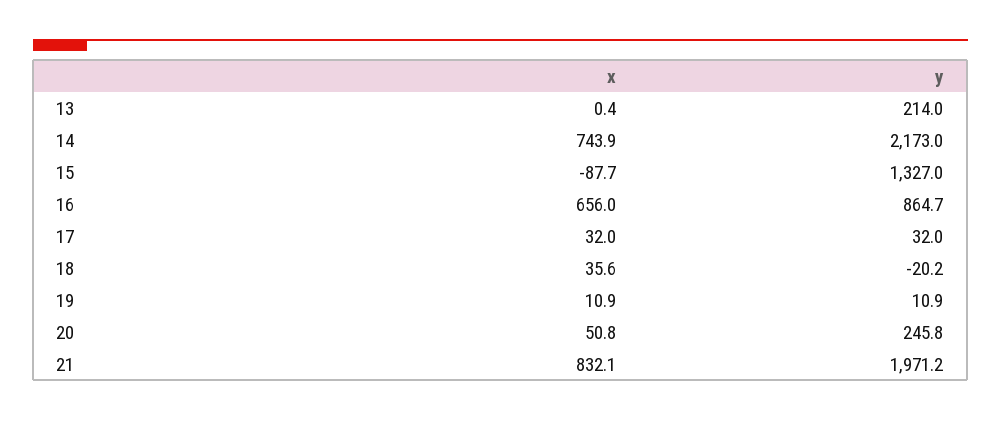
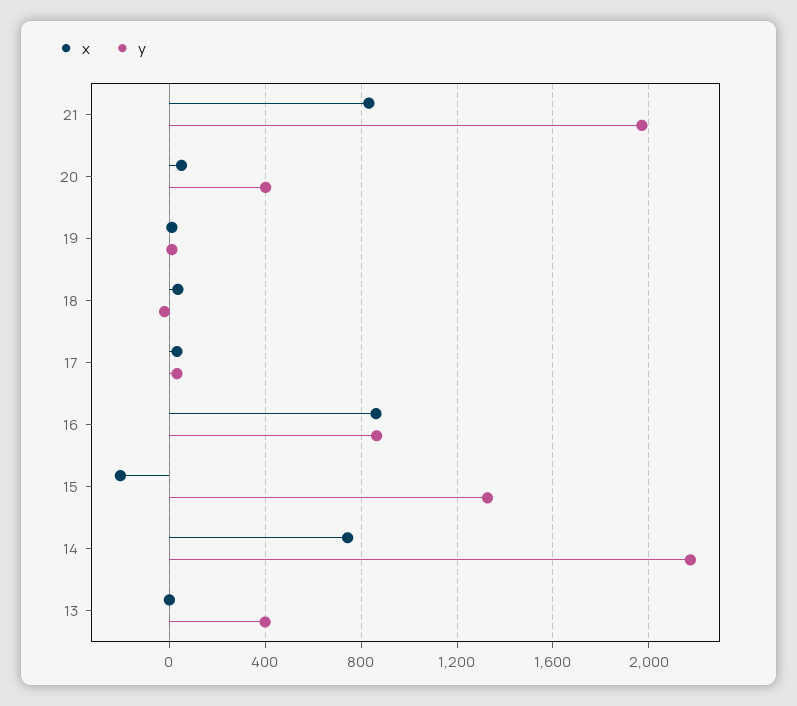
y, 13: 214 -> 400
x, 15: -87.7 -> -200
x, 16: 656 -> 850
y, 20: 245.8 -> 400

